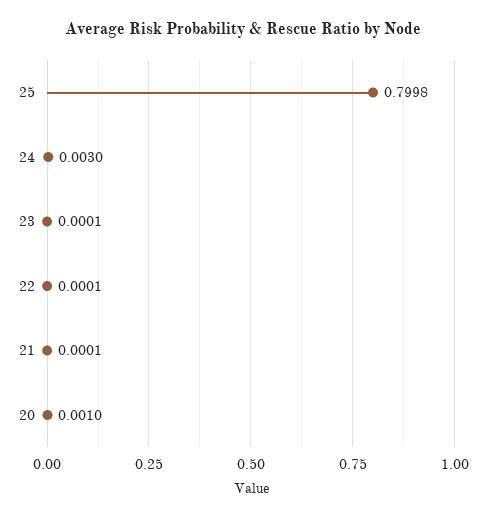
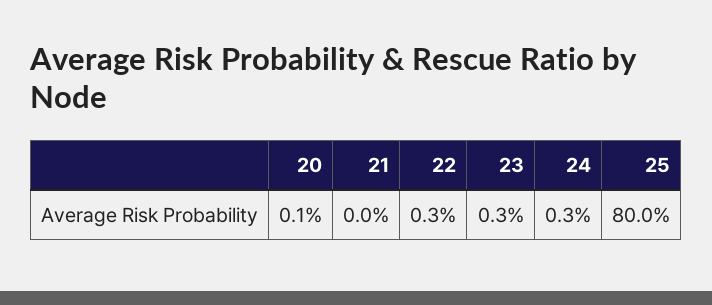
23: 0.0001 -> 0.003
22: 0.0001 -> 0.003

